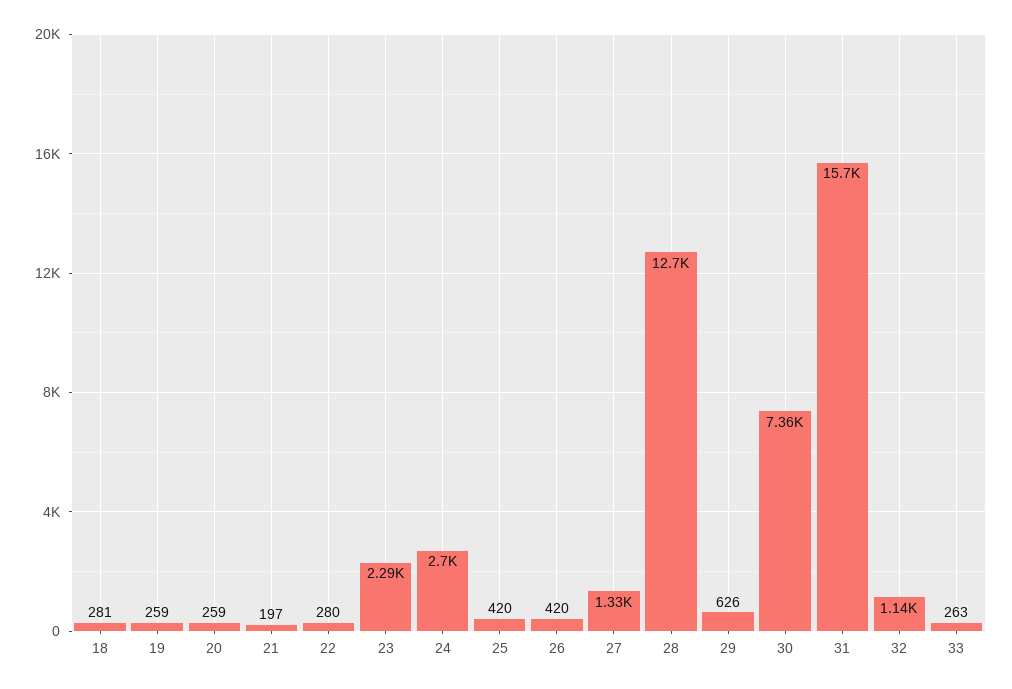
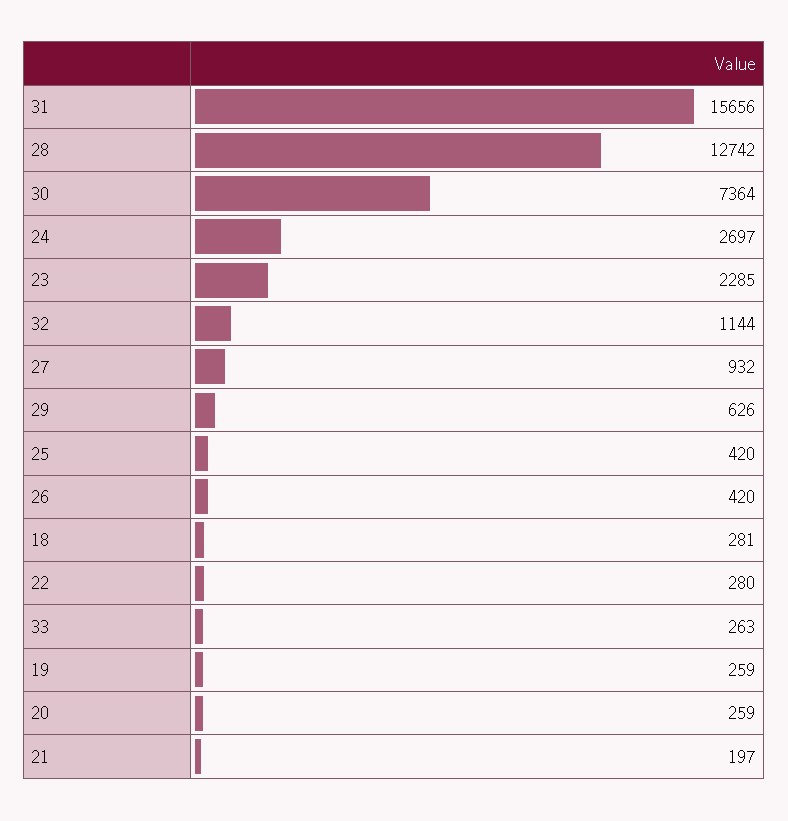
27: 1330 -> 932

